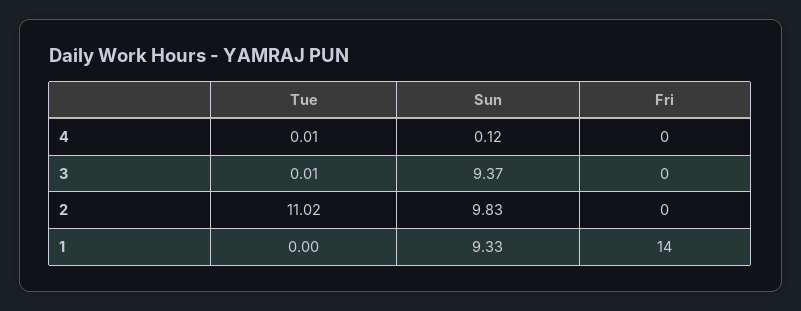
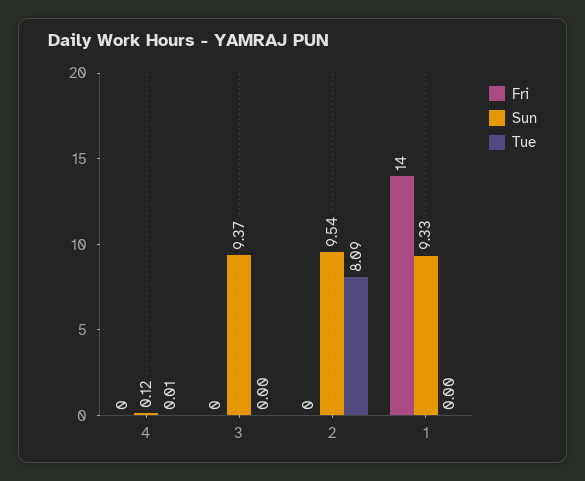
Tue, 3: 0.01 -> 0
Tue, 2: 11.02 -> 8.09
Sun, 2: 9.83 -> 9.54

